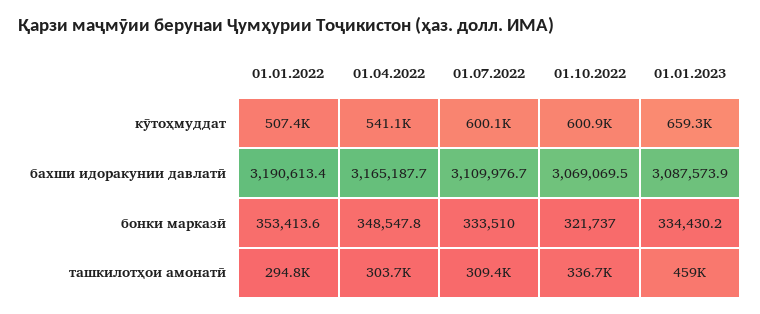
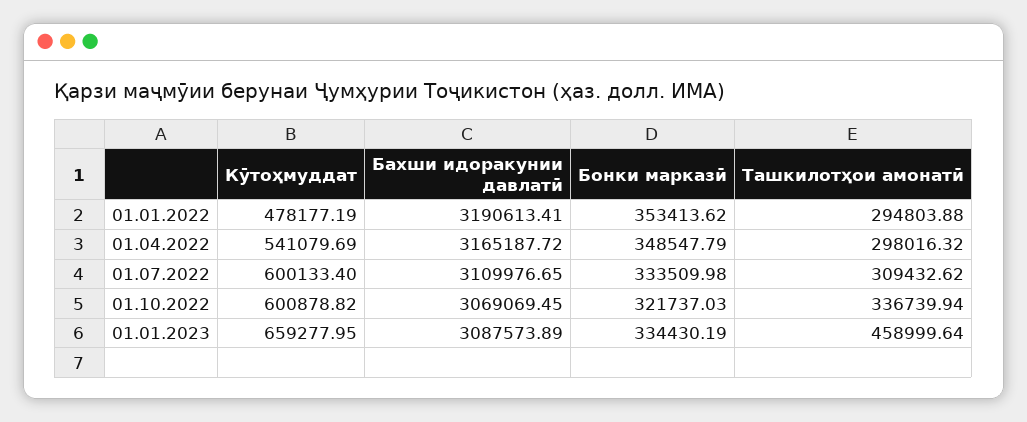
01.01.2022, кӯтоҳмуддат: 507400 -> 478177.19
01.04.2022, ташкилотҳои амонатӣ: 303700 -> 298016.32

